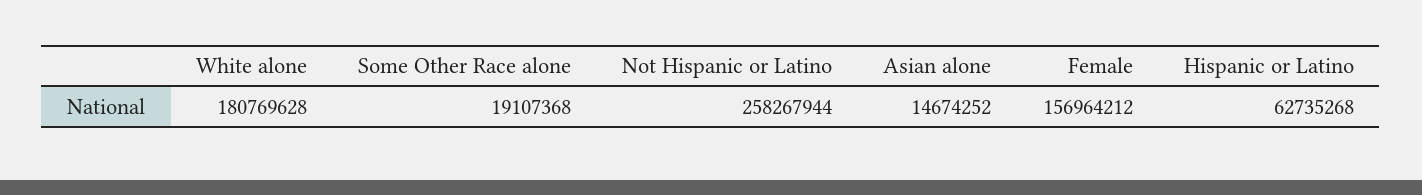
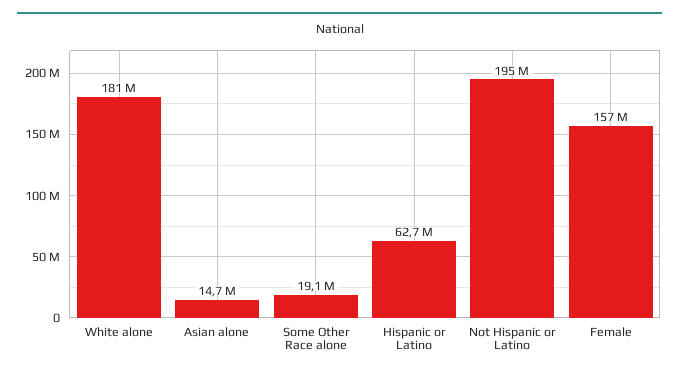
Not Hispanic or Latino: 258267944 -> 195000000

